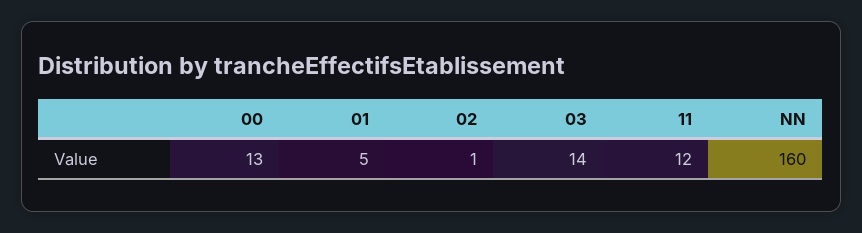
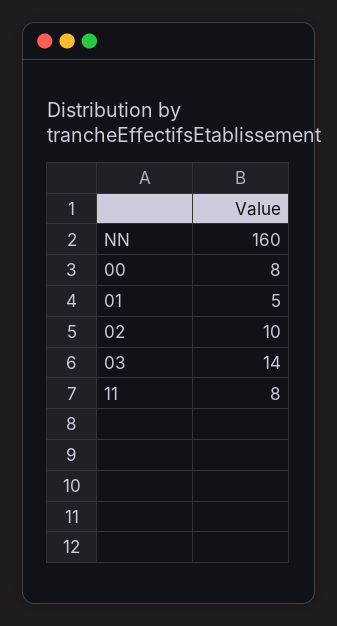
00: 13 -> 8
02: 1 -> 10
11: 12 -> 8

